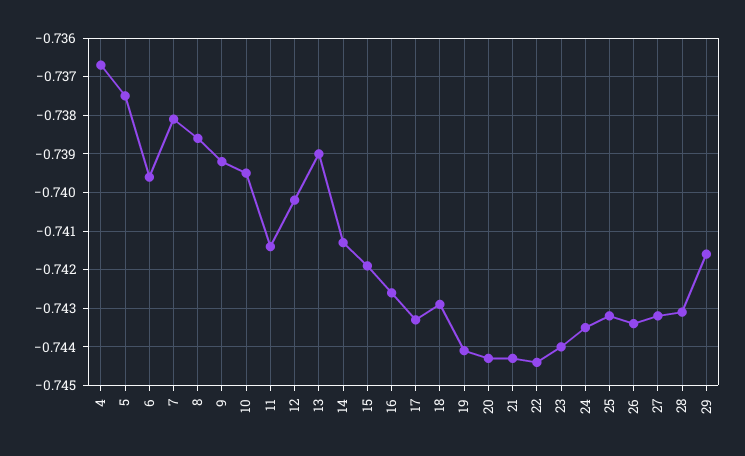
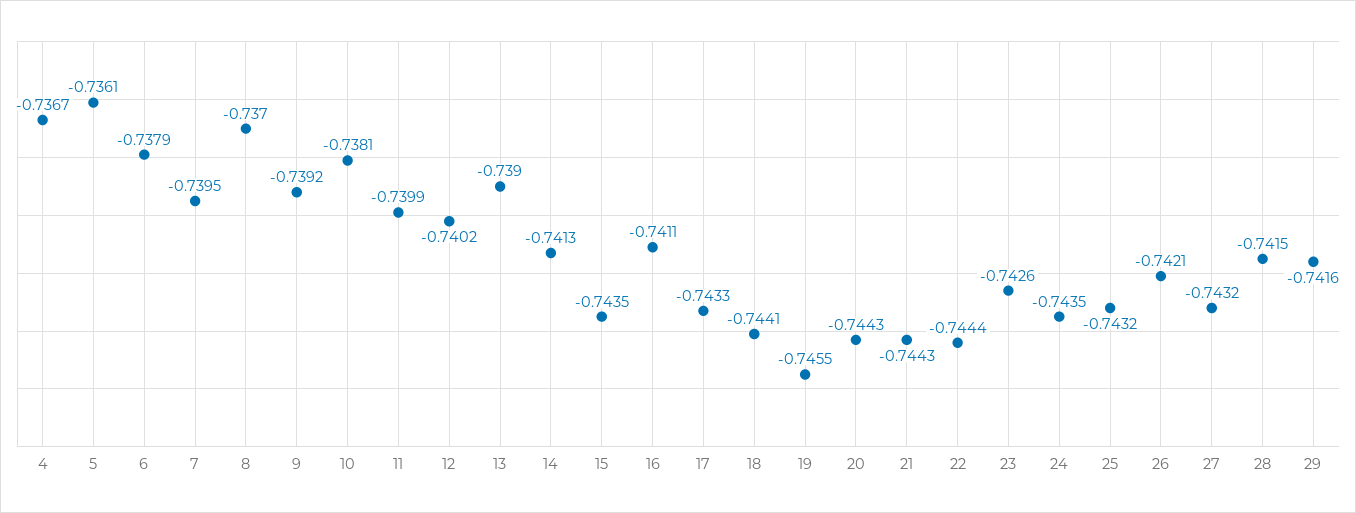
5: -0.7375 -> -0.7361
6: -0.7395 -> -0.7379
7: -0.738 -> -0.7395
8: -0.7385 -> -0.737
10: -0.7395 -> -0.7381
11: -0.7415 -> -0.7399
15: -0.742 -> -0.7435
16: -0.7425 -> -0.7411
18: -0.743 -> -0.7441
19: -0.744 -> -0.7455
23: -0.744 -> -0.7426
26: -0.7435 -> -0.7421
28: -0.743 -> -0.7415

